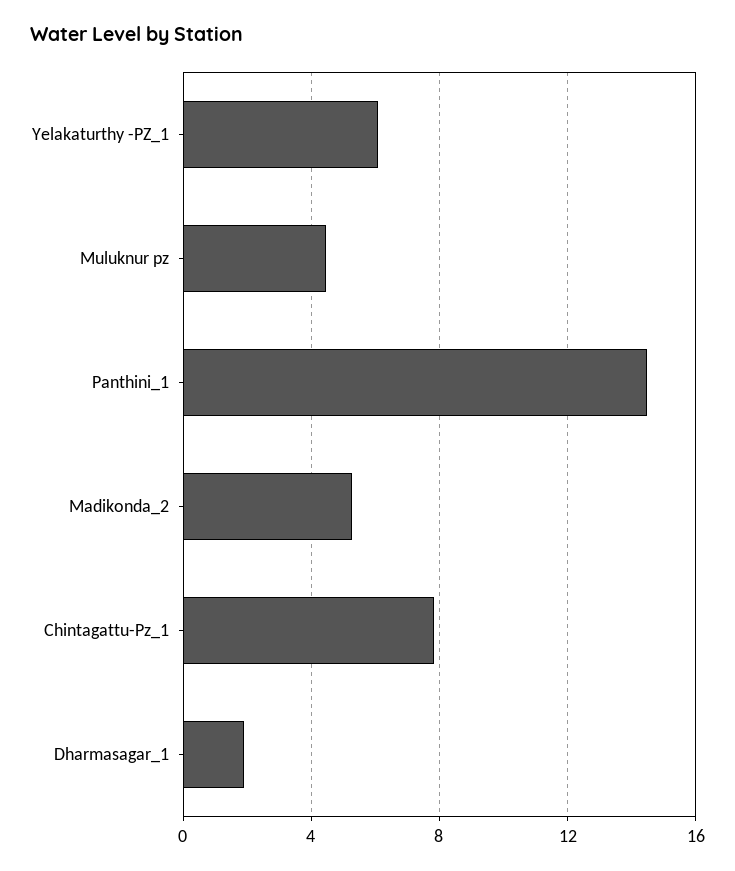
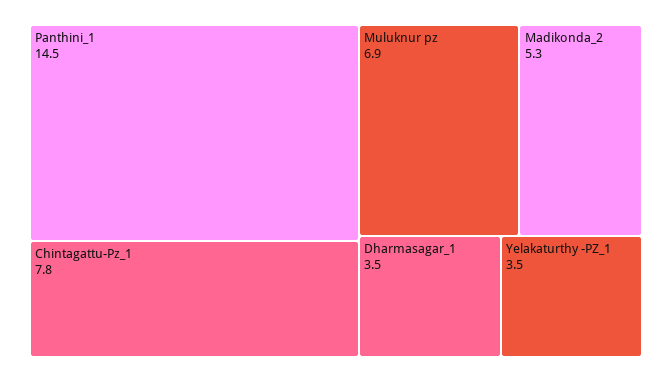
Yelakaturthy -PZ_1: 6 -> 3.5
Muluknur pz: 4.5 -> 6.9
Dharmasagar_1: 2 -> 3.5

